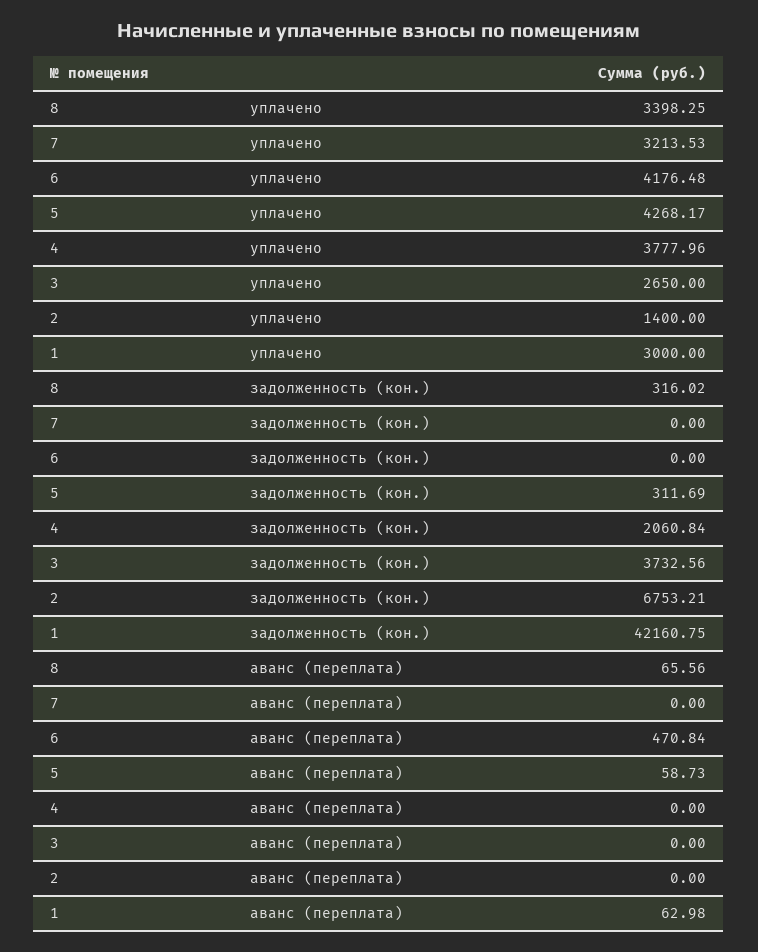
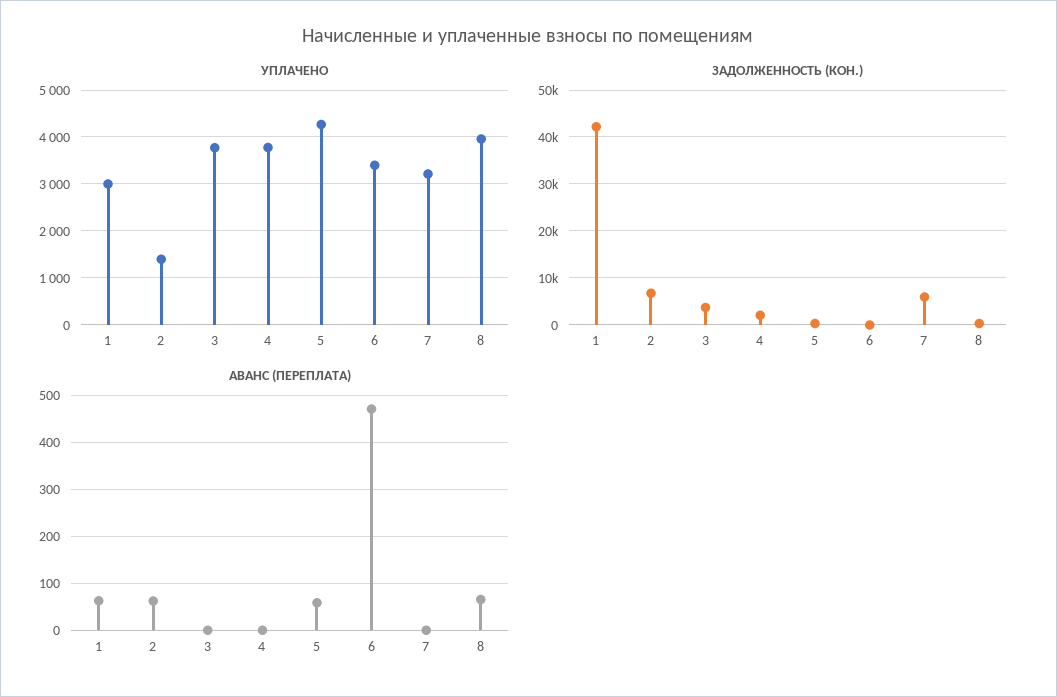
уплачено, 8: 3398.25 -> 4000
уплачено, 6: 4176.48 -> 3400
уплачено, 3: 2650 -> 3800
задолженность (кон.), 7: 0 -> 6000
аванс (переплата), 2: 0 -> 60

